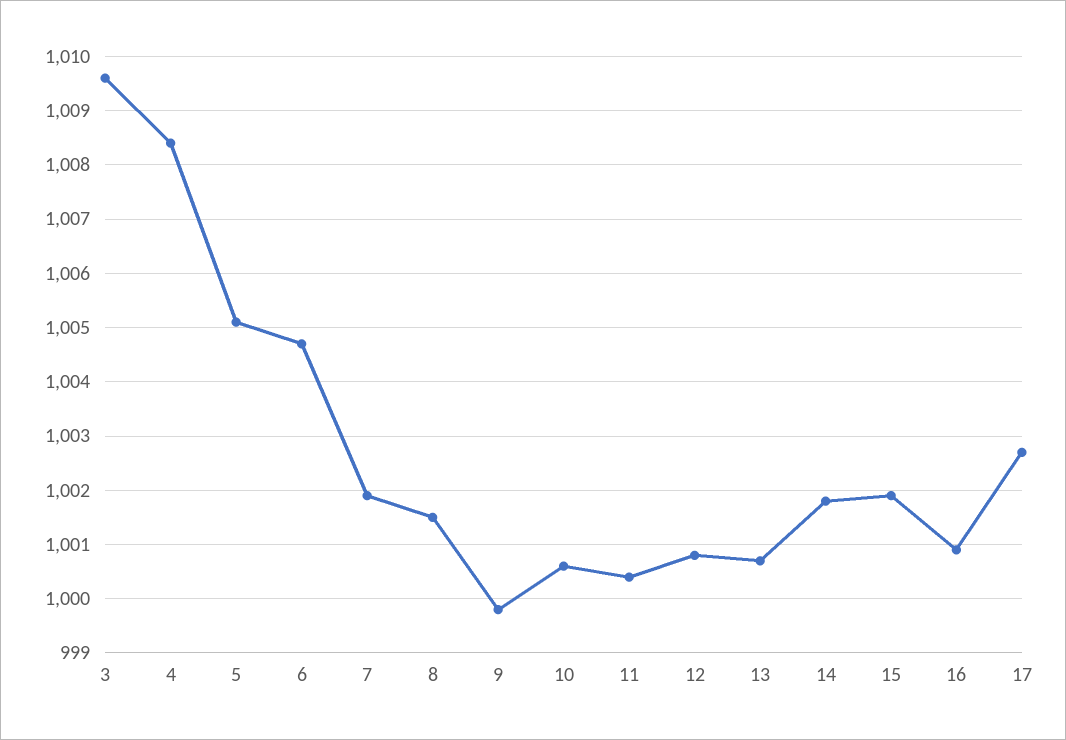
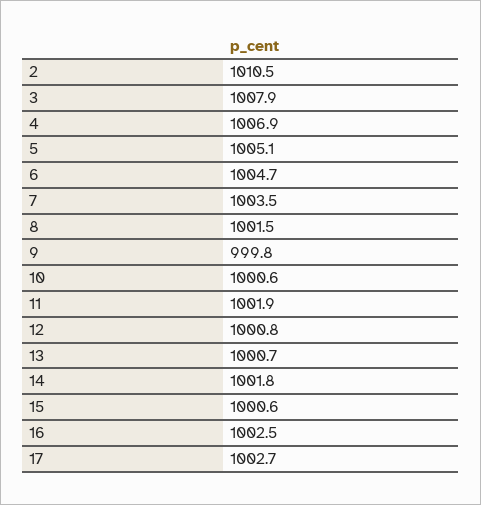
3: 1009.5 -> 1007.9
4: 1008.5 -> 1006.9
7: 1002 -> 1003.5
11: 1000.5 -> 1001.9
15: 1002 -> 1000.6
16: 1001 -> 1002.5
2: none -> 1010.5

